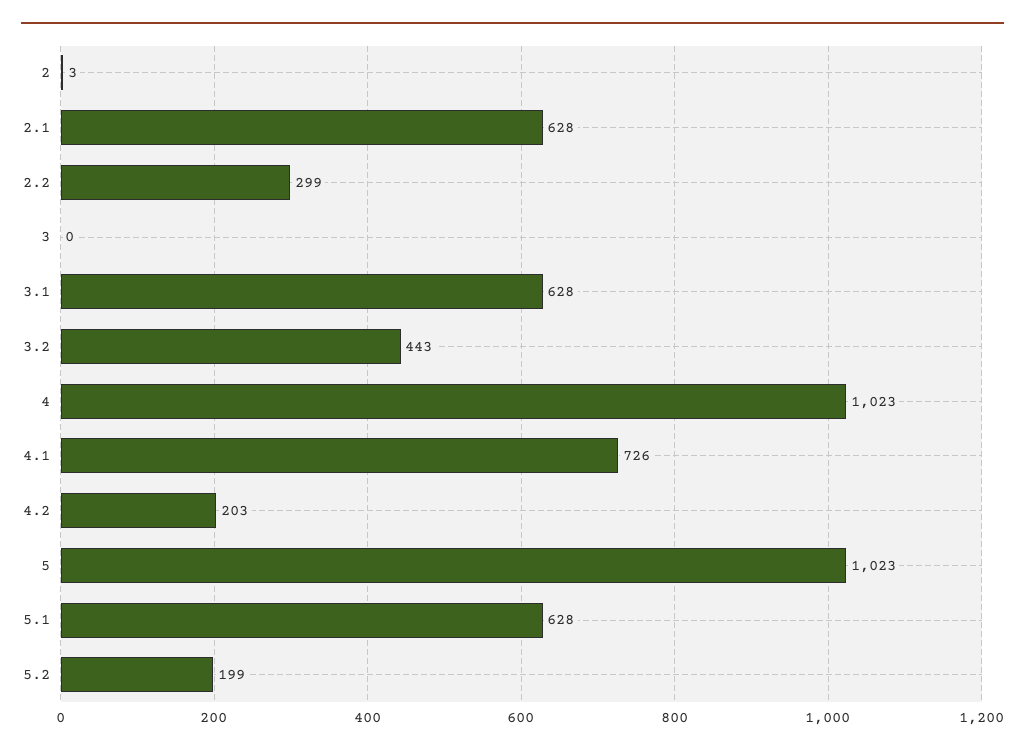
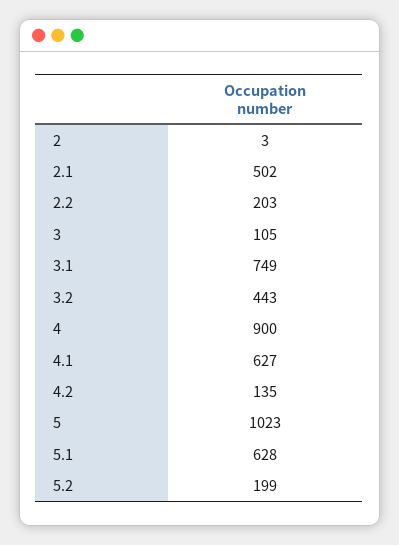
2.1: 628 -> 502
2.2: 299 -> 203
3: 0 -> 105
3.1: 628 -> 749
4: 1023 -> 900
4.1: 726 -> 627
4.2: 203 -> 135

